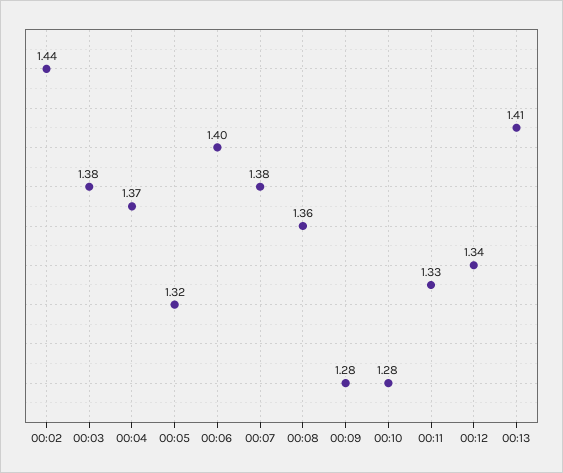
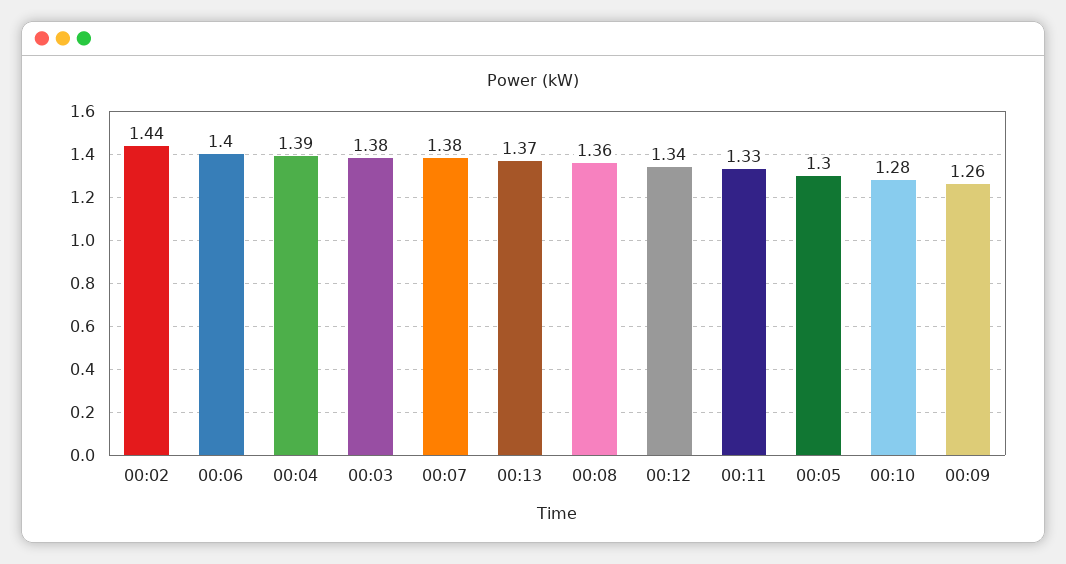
00:04: 1.37 -> 1.39
00:05: 1.32 -> 1.3
00:09: 1.28 -> 1.26
00:13: 1.41 -> 1.37

